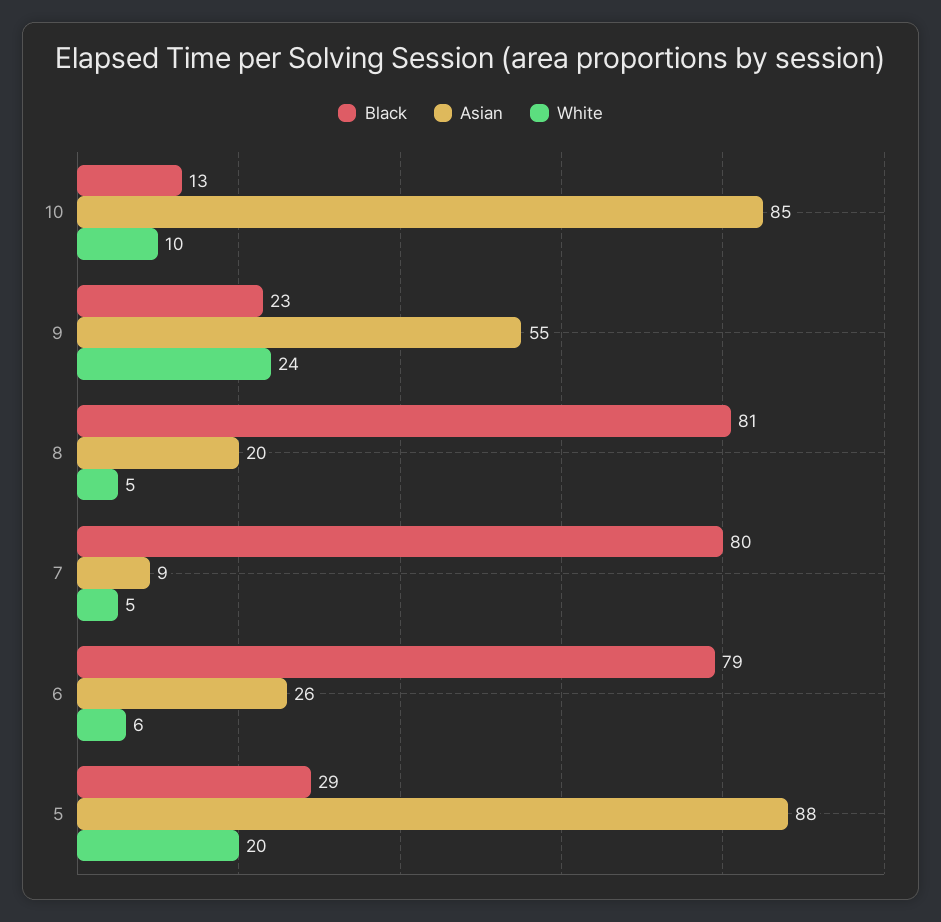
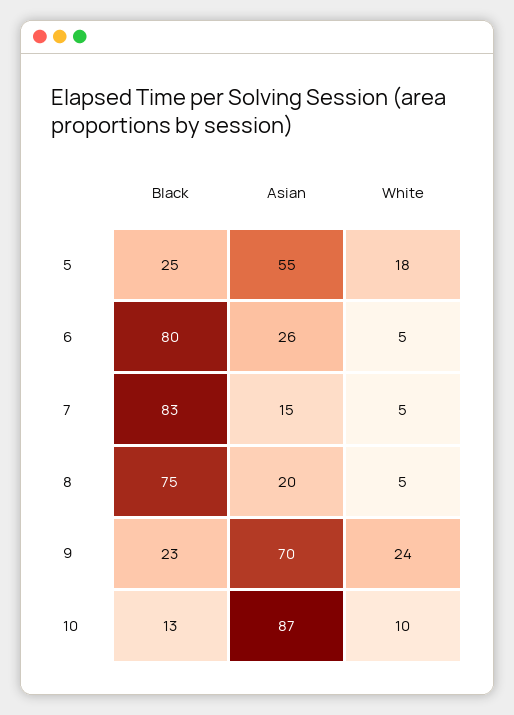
Asian, 10: 85 -> 87
Asian, 9: 55 -> 70
Black, 8: 81 -> 75
Black, 7: 80 -> 83
Asian, 7: 9 -> 15
Black, 6: 79 -> 80
White, 6: 6 -> 5
Black, 5: 29 -> 25
Asian, 5: 88 -> 55
White, 5: 20 -> 18

